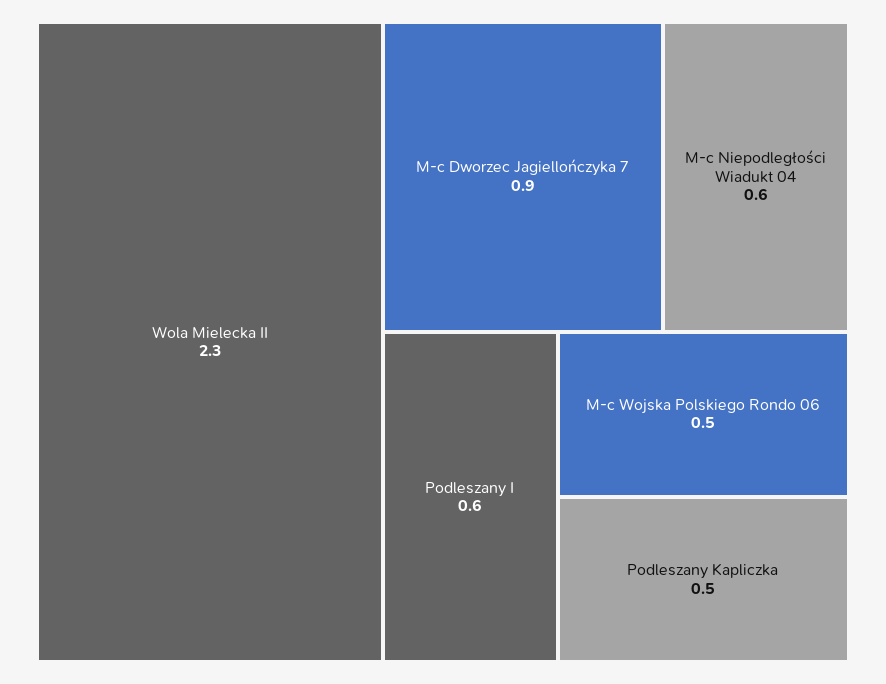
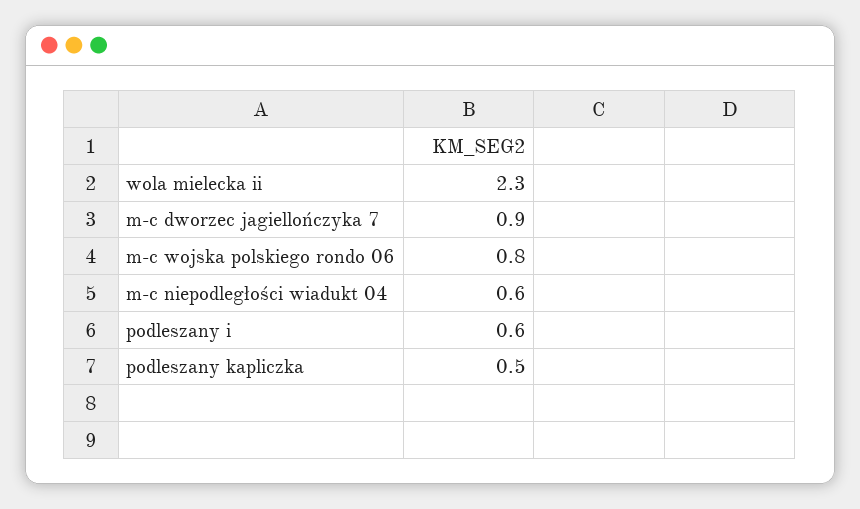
M-c Wojska Polskiego Rondo 06: 0.5 -> 0.8

